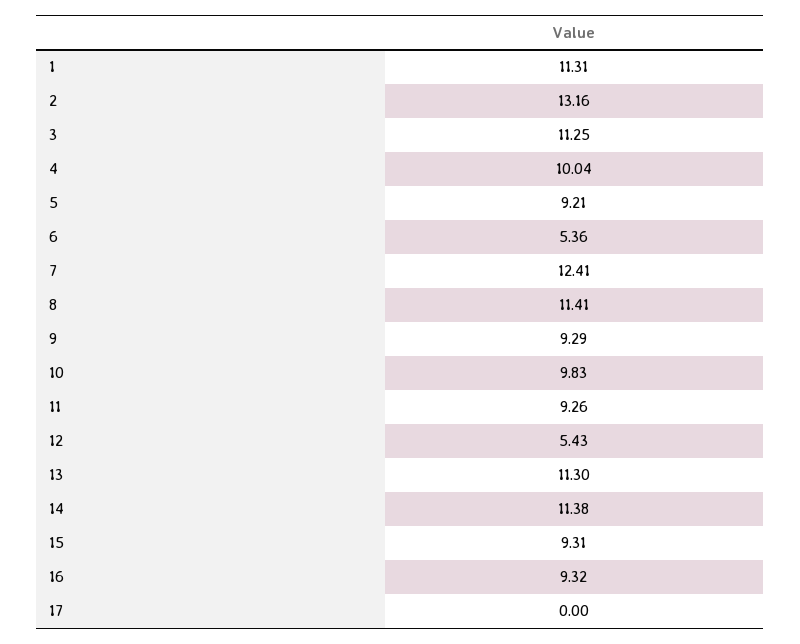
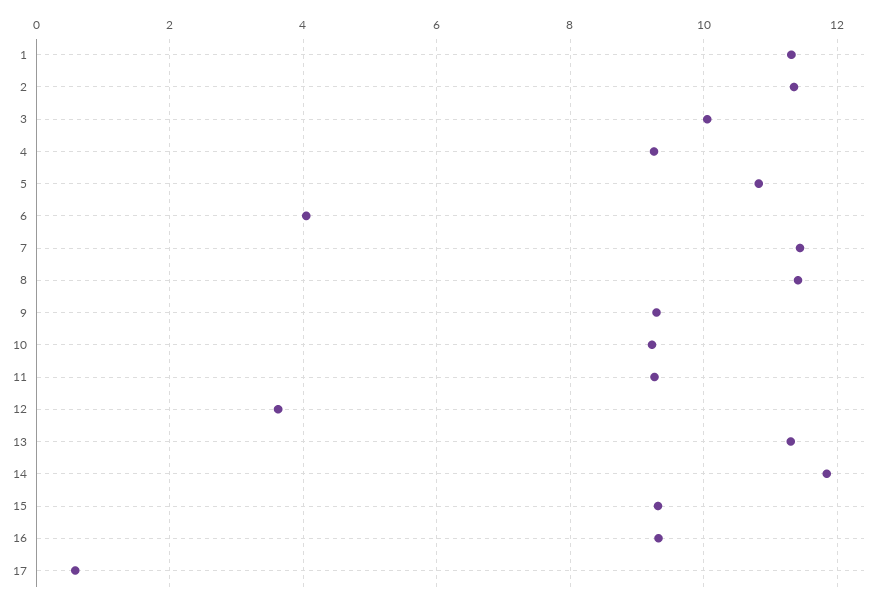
2: 13.16 -> 11.4
3: 11.25 -> 10
4: 10.04 -> 9.2
5: 9.21 -> 10.8
6: 5.36 -> 4
7: 12.41 -> 11.4
10: 9.83 -> 9.2
12: 5.43 -> 3.6
14: 11.38 -> 11.8
17: 0 -> 0.6

